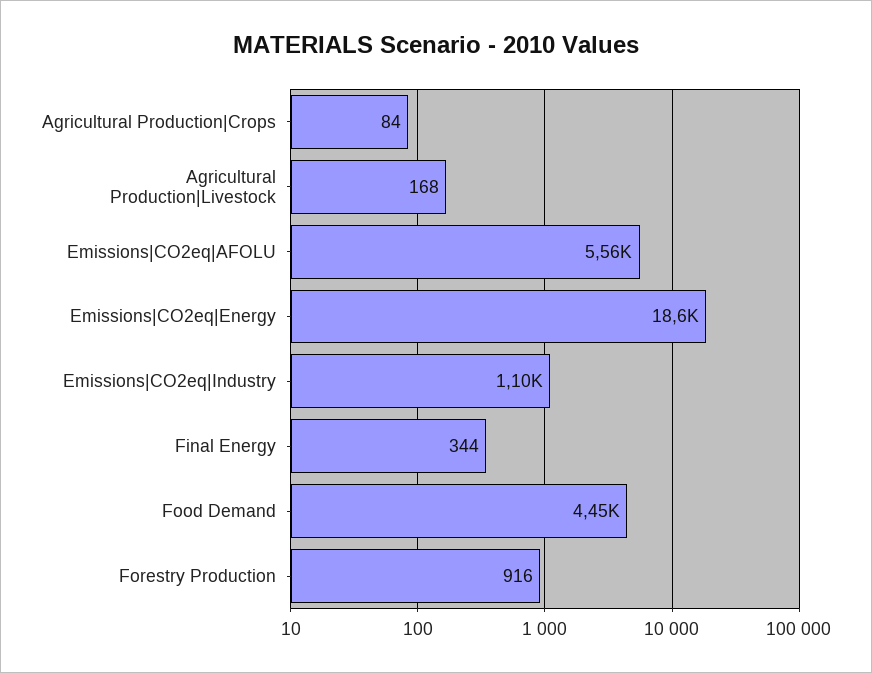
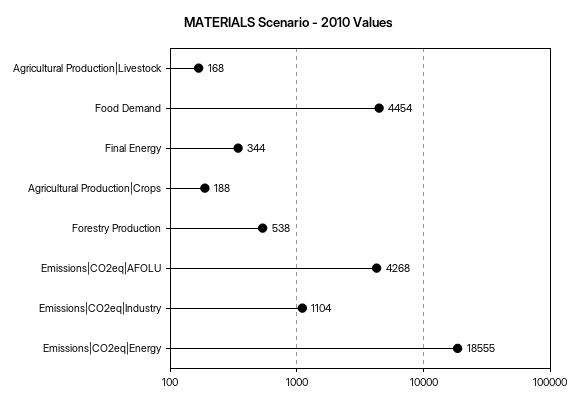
Agricultural Production|Crops: 84 -> 188
Emissions|CO2eq|AFOLU: 5560 -> 4268
Forestry Production: 916 -> 538

